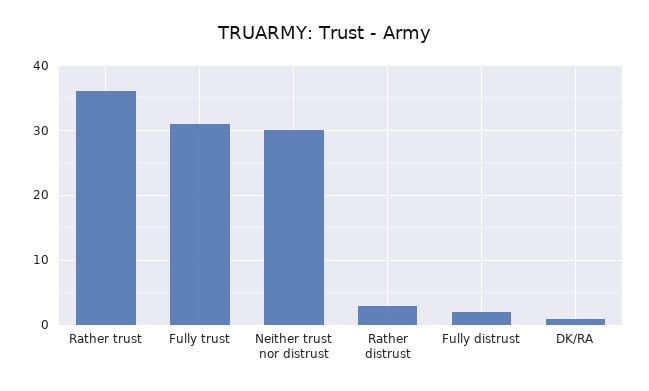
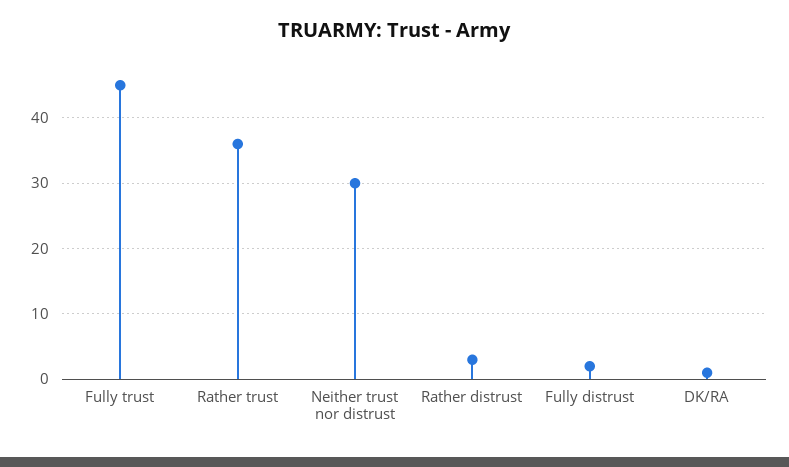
Fully trust: 31 -> 45

